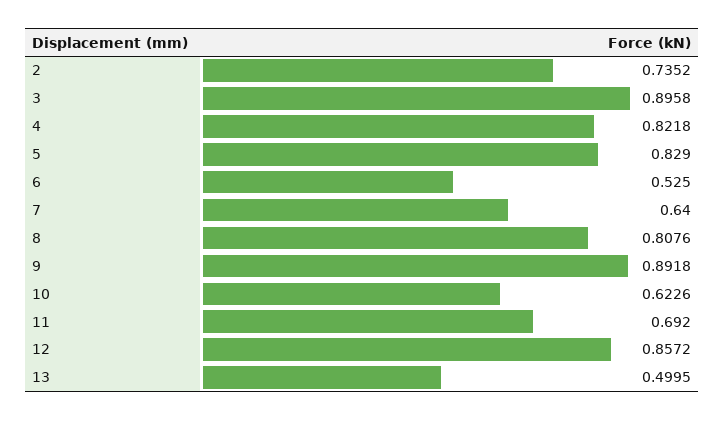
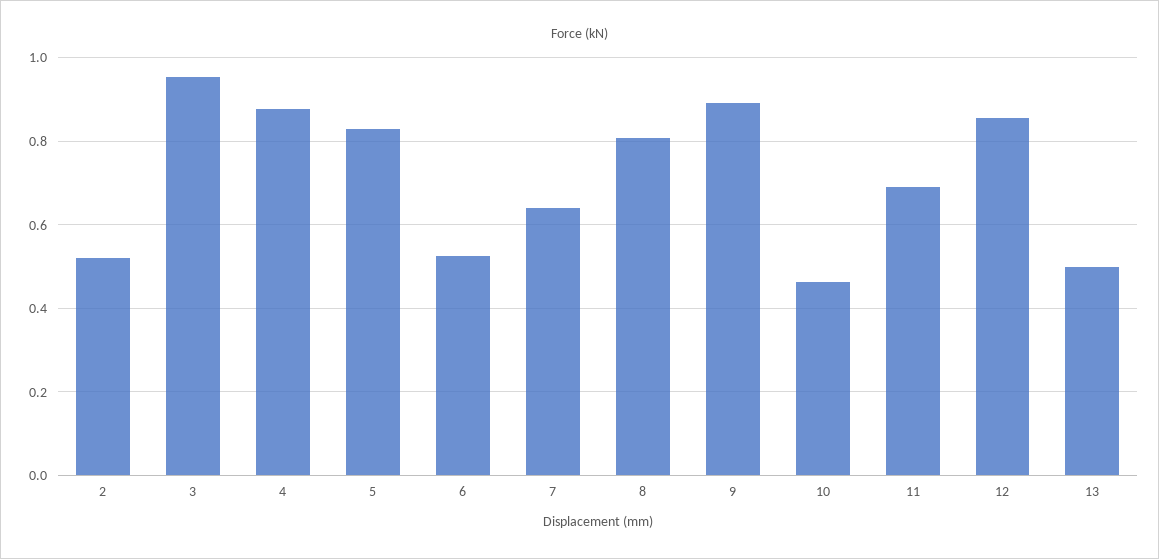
2: 0.7352 -> 0.52
3: 0.8958 -> 0.96
4: 0.8218 -> 0.88
10: 0.6226 -> 0.46

